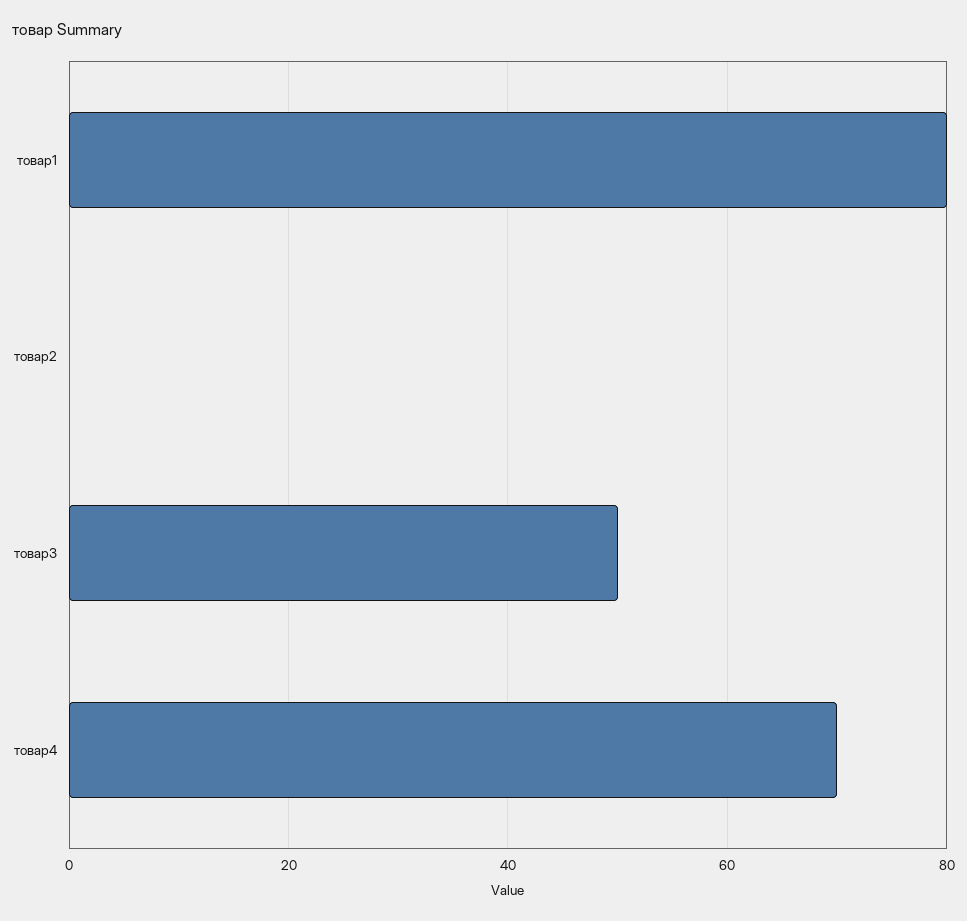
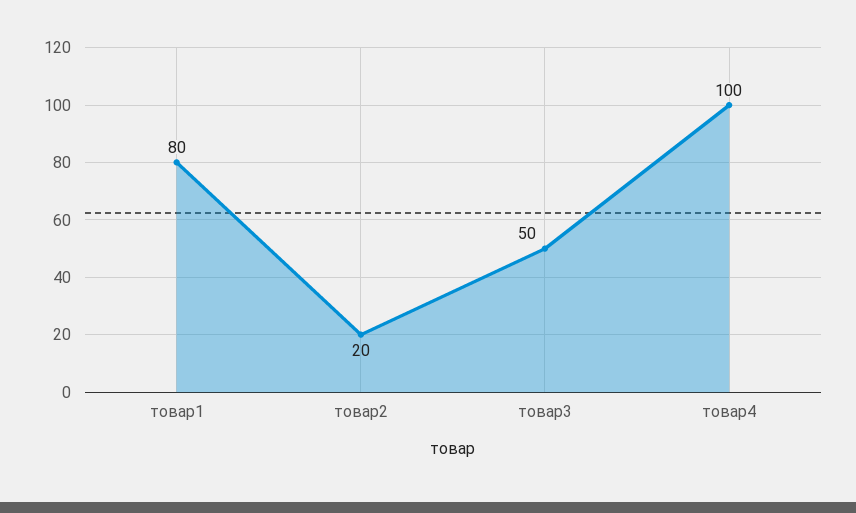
товар2: 0 -> 20
товар4: 70 -> 100

